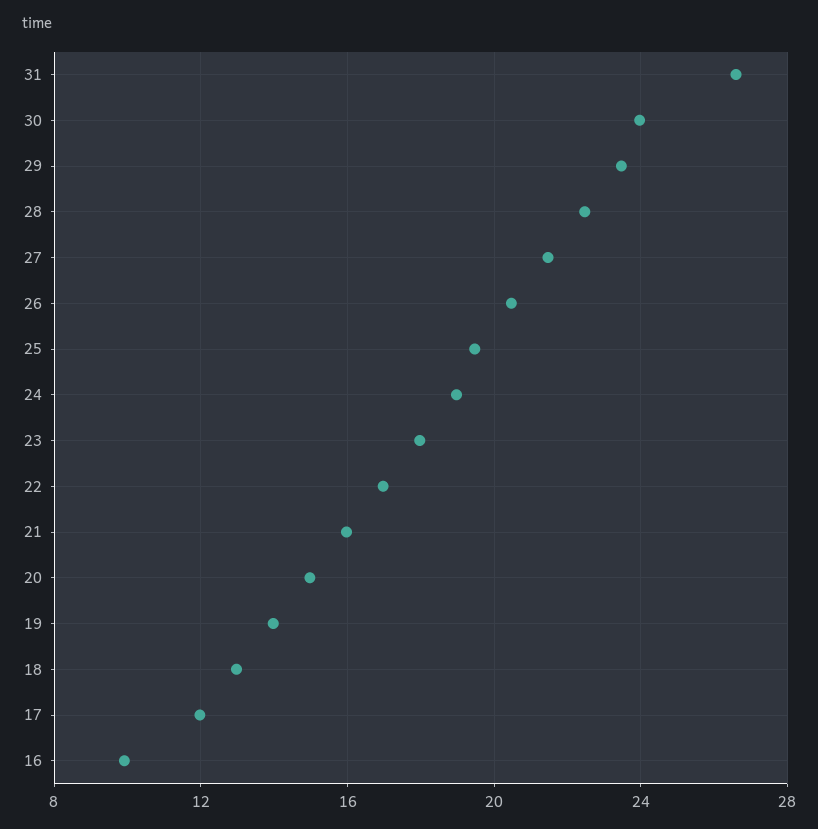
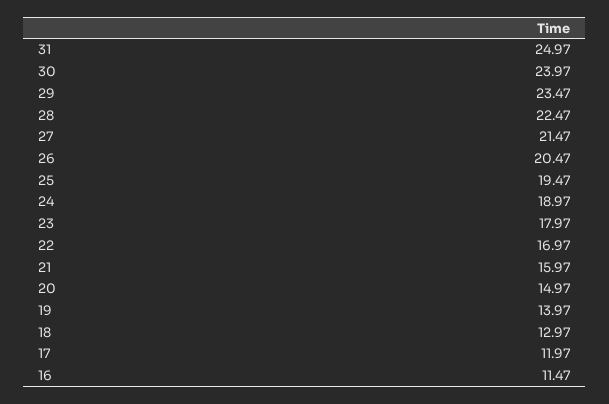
31: 26.5 -> 24.97
16: 10 -> 11.47

